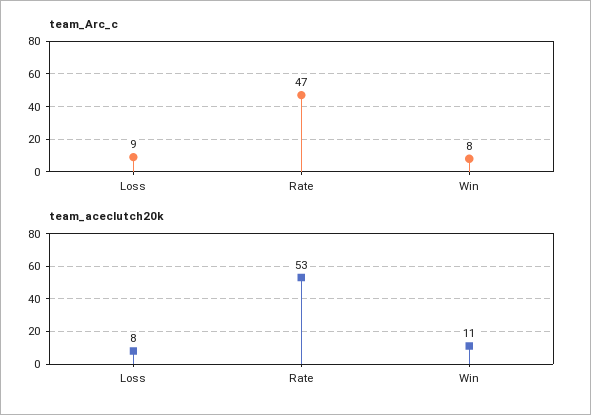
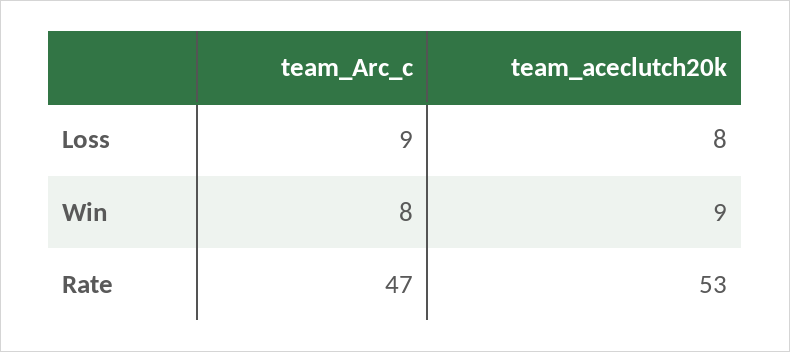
team_aceclutch20k, Win: 11 -> 9

